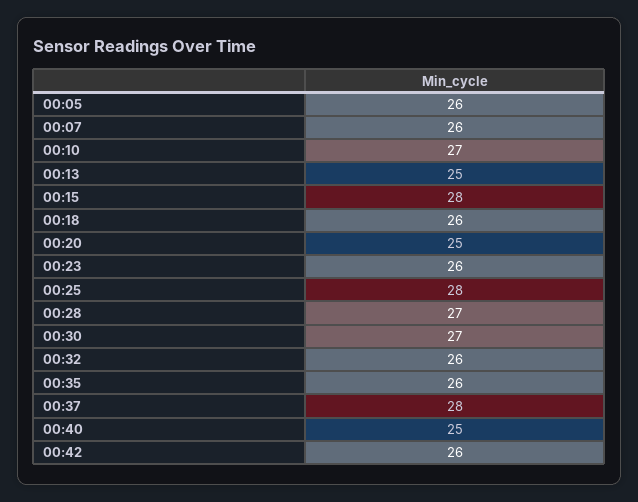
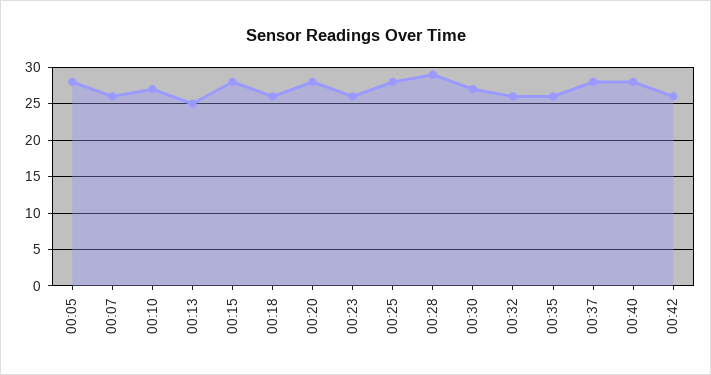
00:05: 26 -> 28
00:20: 25 -> 28
00:28: 27 -> 29
00:40: 25 -> 28

